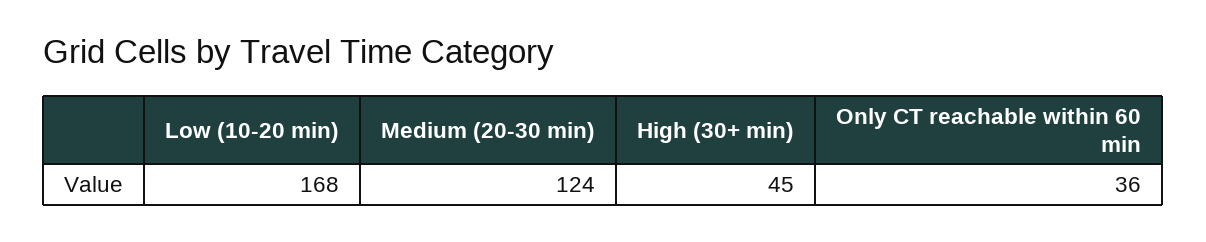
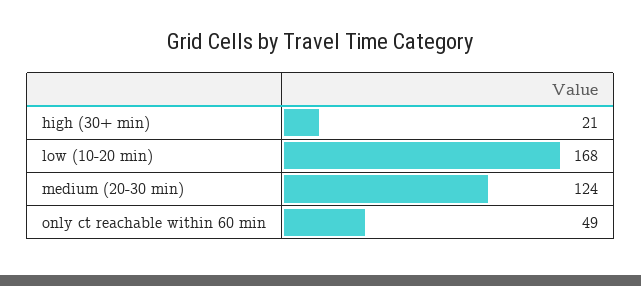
High (30+ min): 45 -> 21
Only CT reachable within 60 min: 36 -> 49

